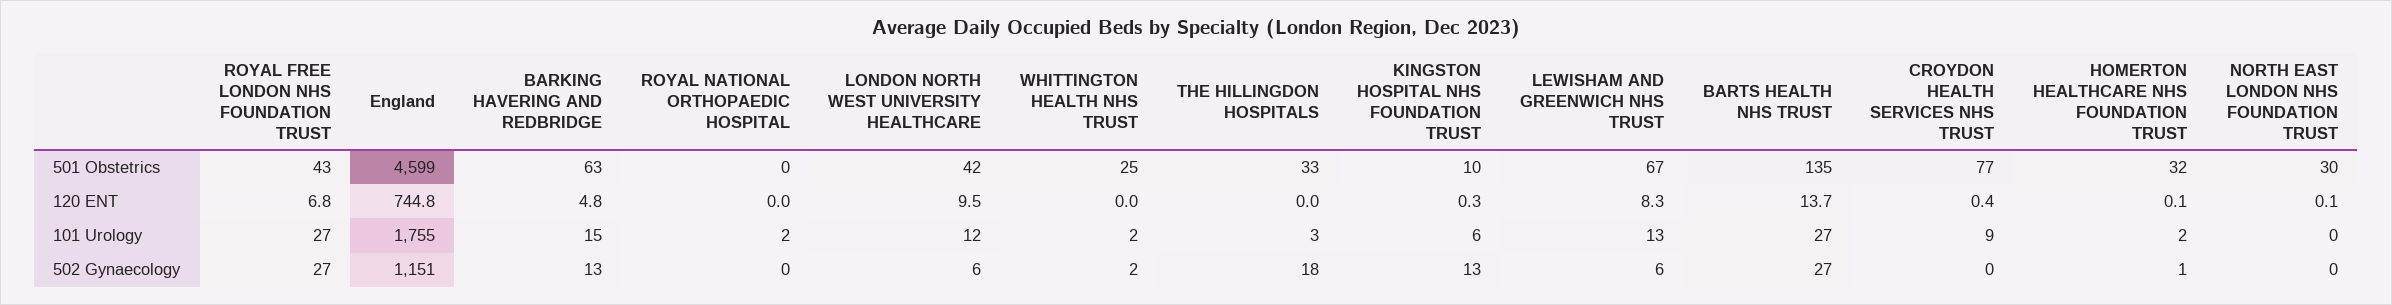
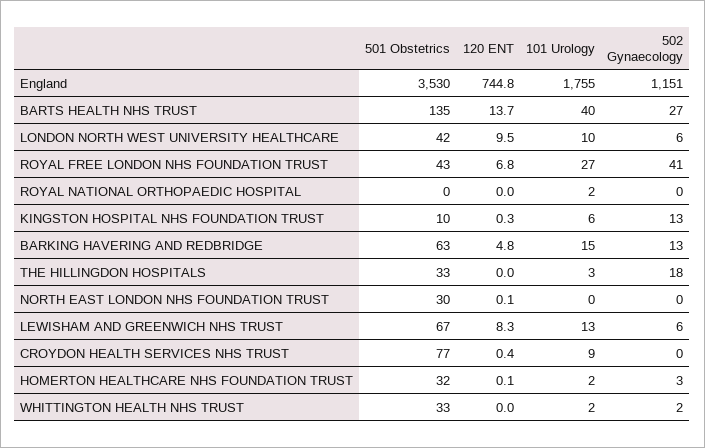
England, 501 Obstetrics: 4599 -> 3530
WHITTINGTON HEALTH NHS TRUST, 501 Obstetrics: 25 -> 33
LONDON NORTH WEST UNIVERSITY HEALTHCARE, 101 Urology: 12 -> 10
BARTS HEALTH NHS TRUST, 101 Urology: 27 -> 40
ROYAL FREE LONDON NHS FOUNDATION TRUST, 502 Gynaecology: 27 -> 41
HOMERTON HEALTHCARE NHS FOUNDATION TRUST, 502 Gynaecology: 1 -> 3

